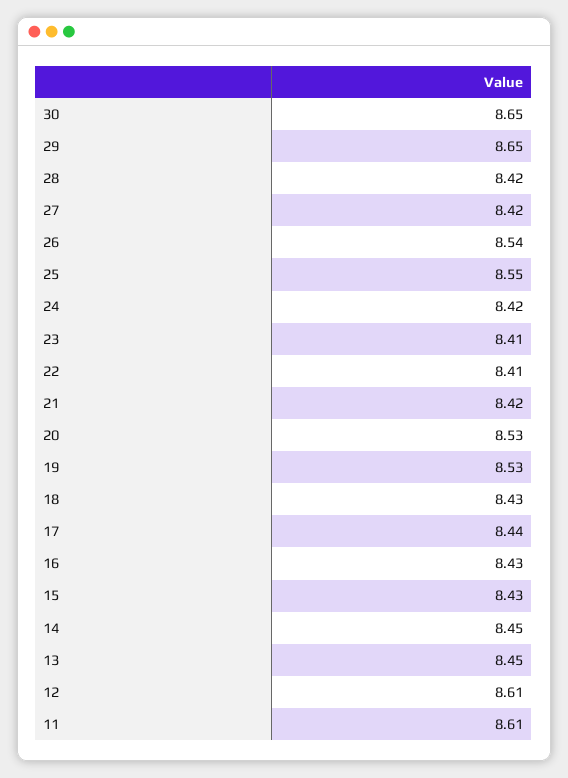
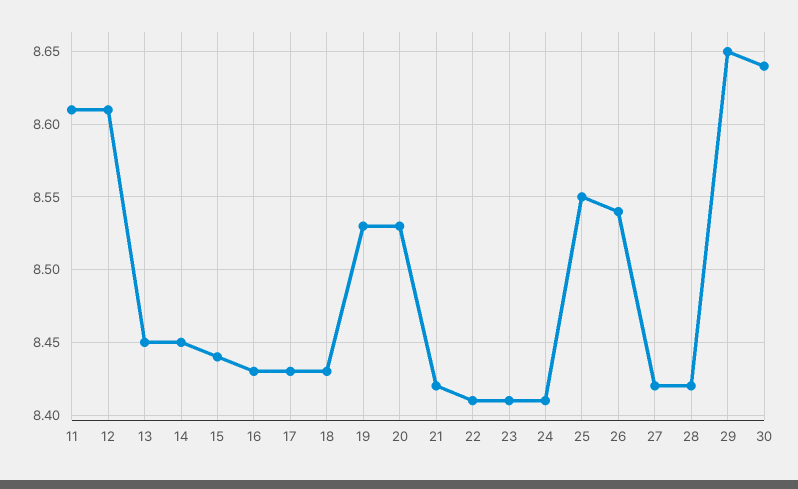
30: 8.65 -> 8.64
24: 8.42 -> 8.41
17: 8.44 -> 8.43
15: 8.43 -> 8.44

